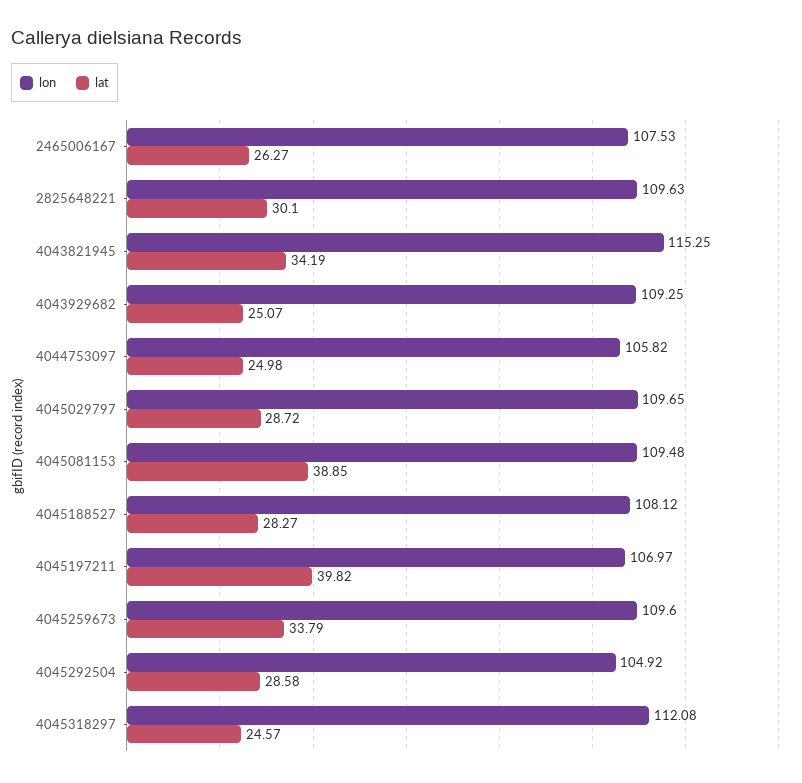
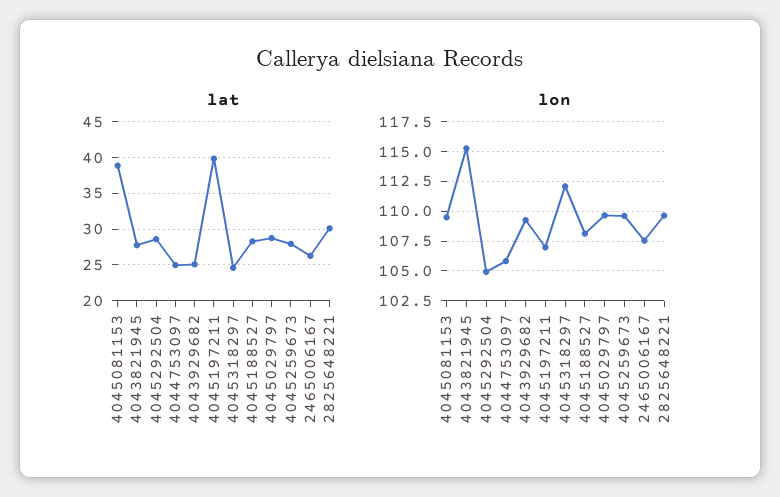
lat, 4043821945: 34.19 -> 28
lat, 4045259673: 33.79 -> 28

